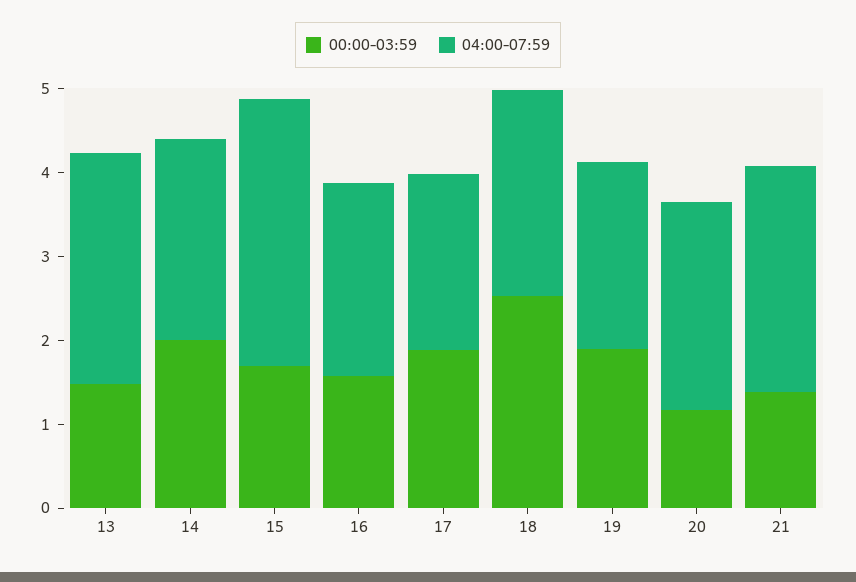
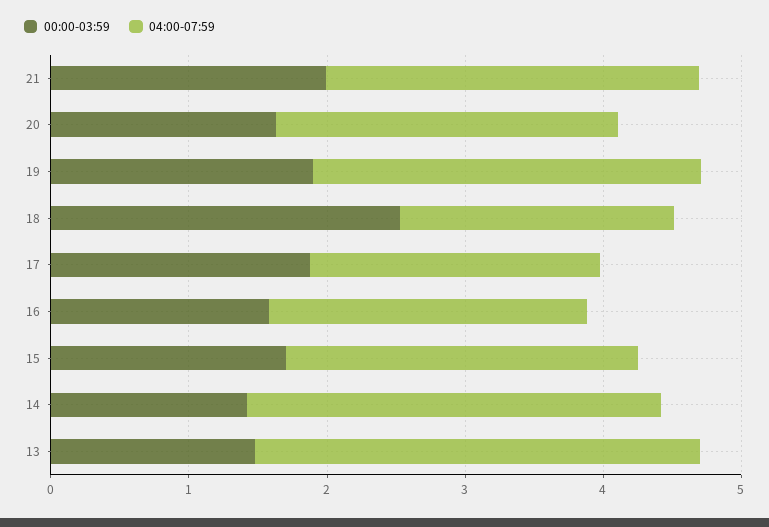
04:00-07:59, 13: 2.8 -> 3.2
00:00-03:59, 14: 2 -> 1.4
04:00-07:59, 14: 2.4 -> 3
04:00-07:59, 15: 3.2 -> 2.6
04:00-07:59, 18: 2.4 -> 2
04:00-07:59, 19: 2.2 -> 2.8
00:00-03:59, 20: 1.2 -> 1.6
00:00-03:59, 21: 1.4 -> 2

